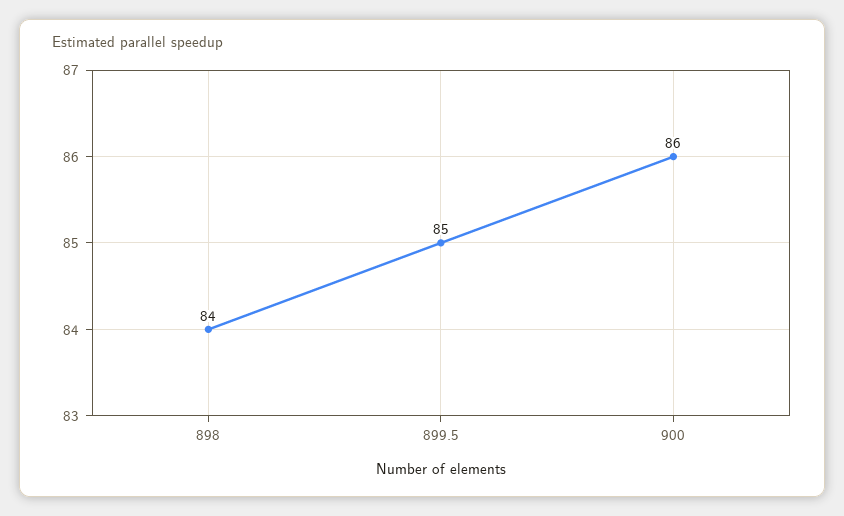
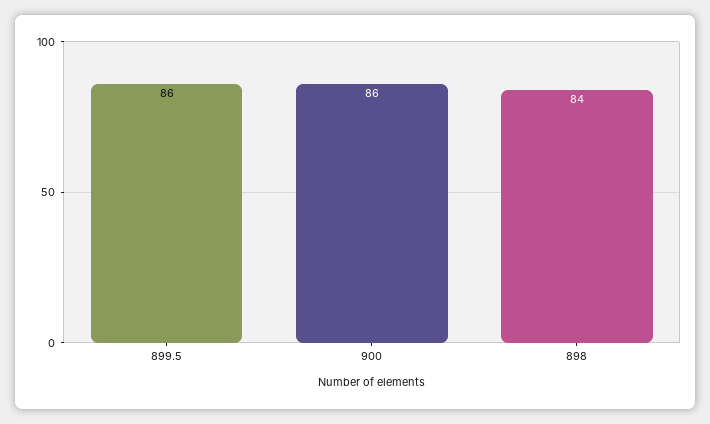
899.5: 85 -> 86

